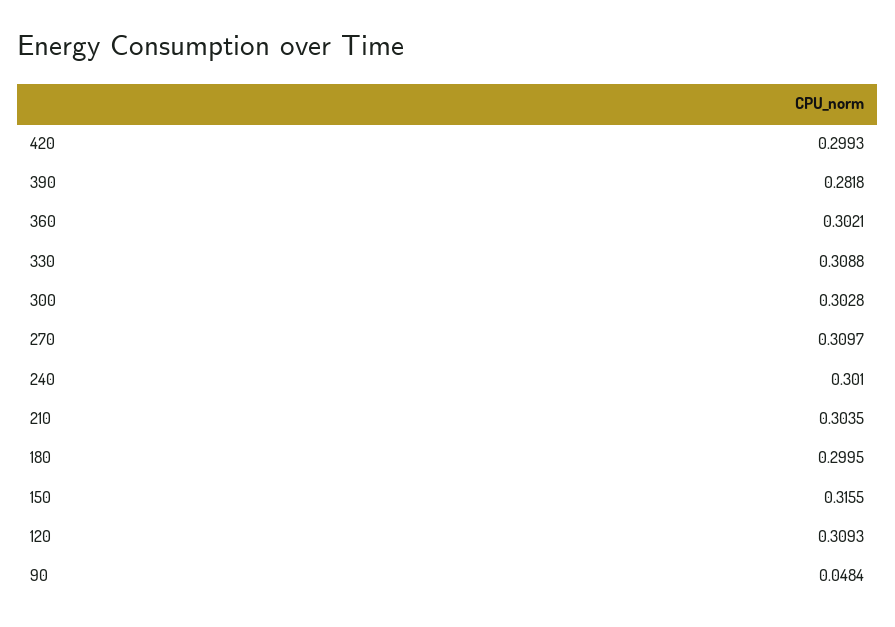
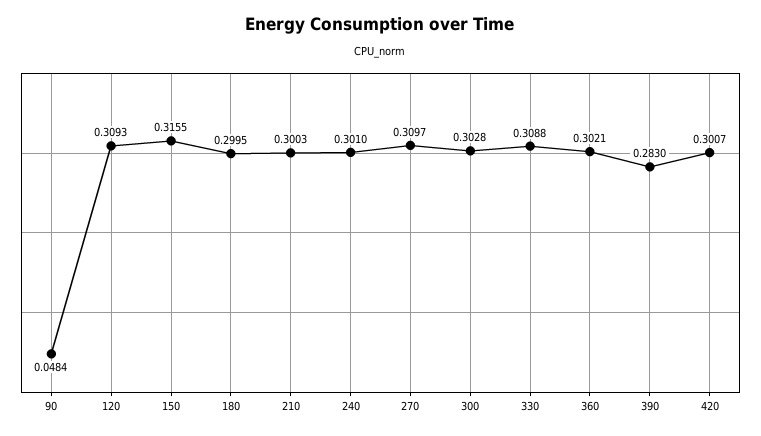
420: 0.2993 -> 0.3007
390: 0.2818 -> 0.283
210: 0.3035 -> 0.3003

